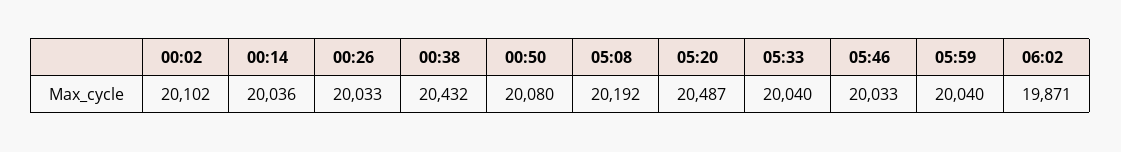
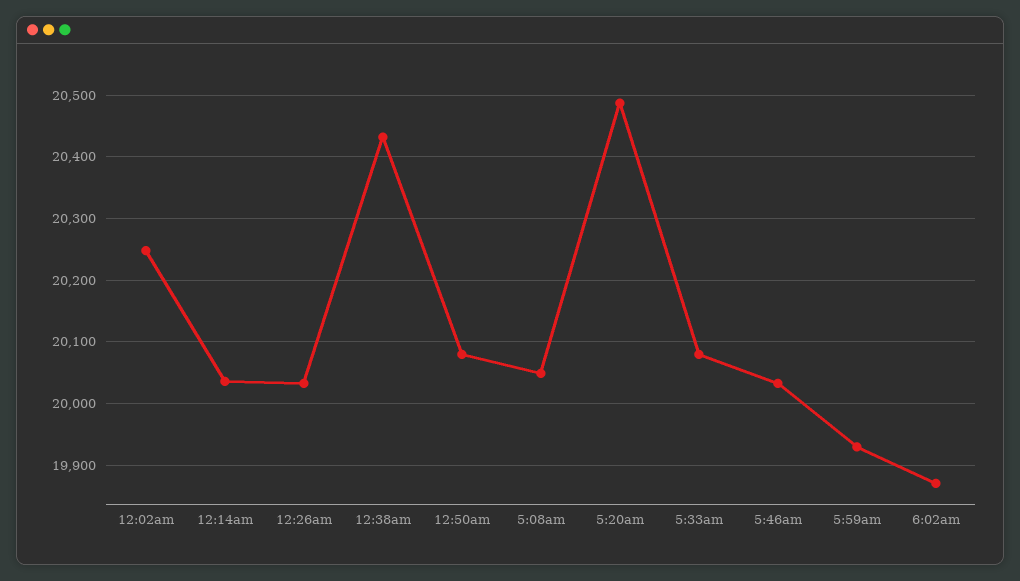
00:02: 20102 -> 20250
05:08: 20192 -> 20050
05:33: 20040 -> 20080
05:59: 20040 -> 19930

